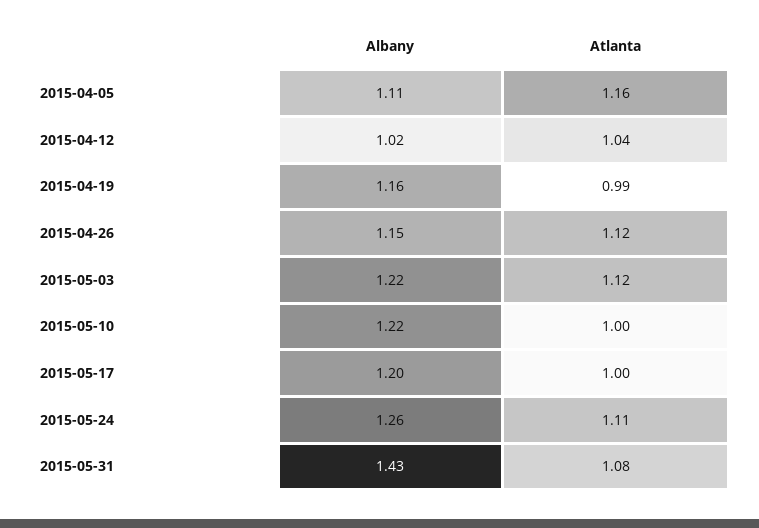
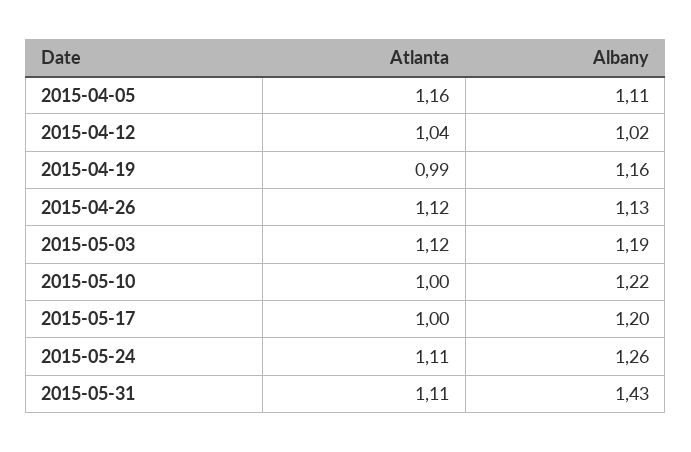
Albany, 2015-04-26: 1.15 -> 1.13
Albany, 2015-05-03: 1.22 -> 1.19
Atlanta, 2015-05-31: 1.08 -> 1.11

